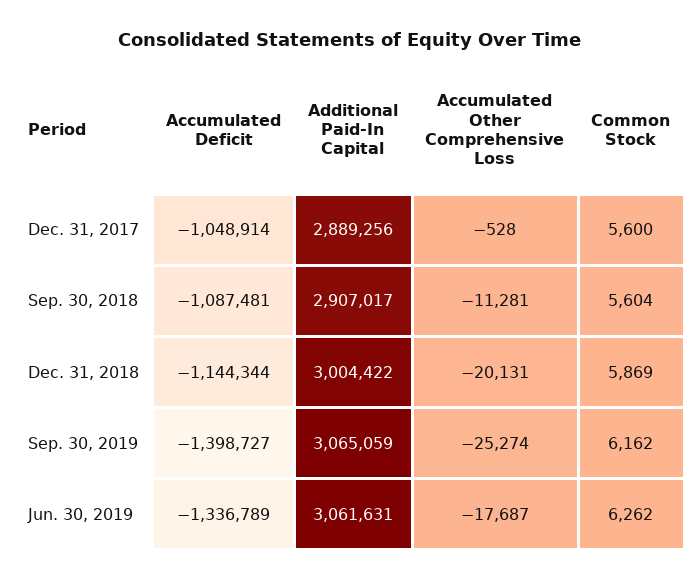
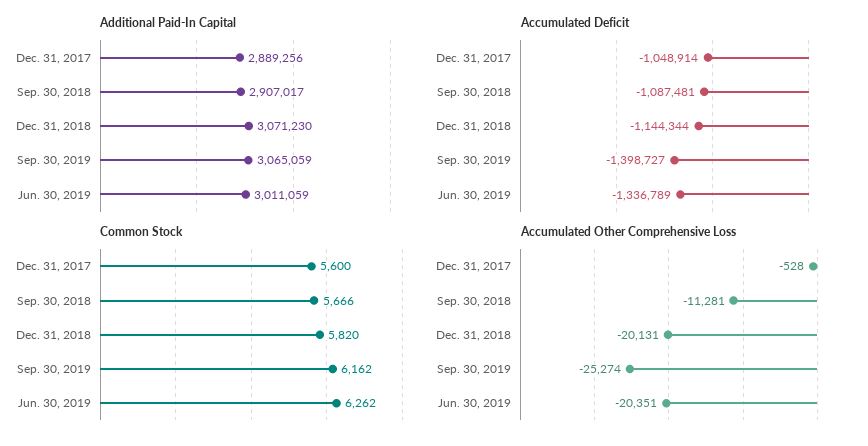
Common Stock, Sep. 30, 2018: 5604 -> 5666
Additional Paid-In Capital, Dec. 31, 2018: 3004422 -> 3071230
Common Stock, Dec. 31, 2018: 5869 -> 5820
Additional Paid-In Capital, Jun. 30, 2019: 3061631 -> 3011059
Accumulated Other Comprehensive Loss, Jun. 30, 2019: -17687 -> -20351

